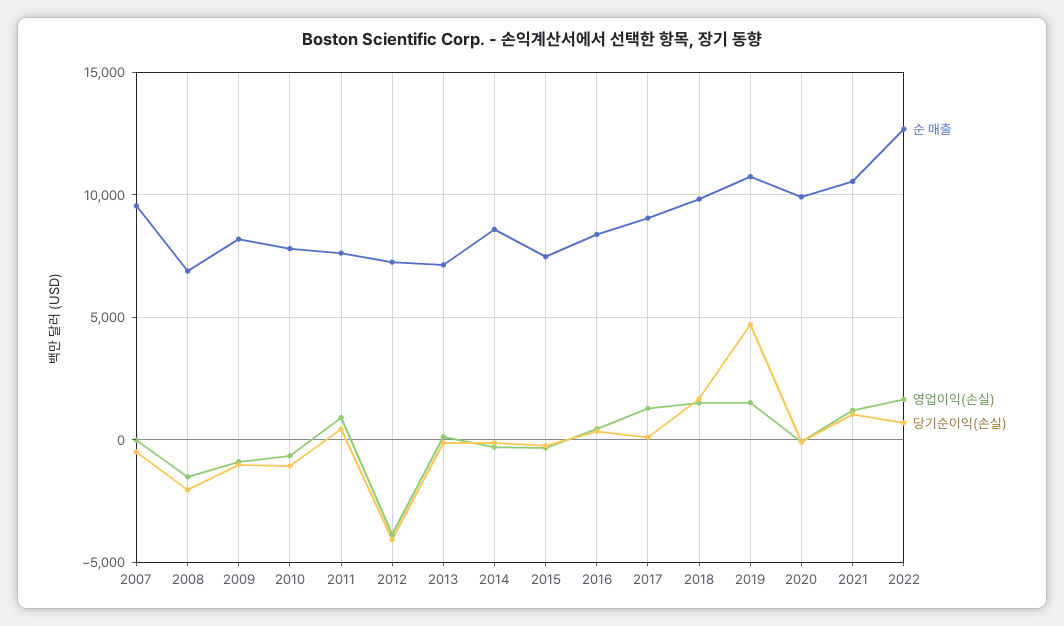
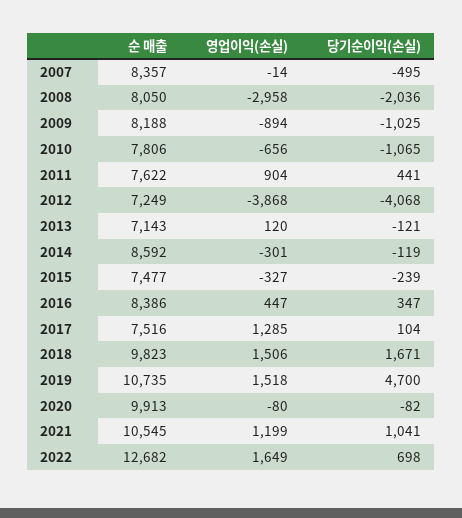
순 매출, 2007: 9500 -> 8357
순 매출, 2008: 7000 -> 8050
영업이익(손실), 2008: -1500 -> -2958
순 매출, 2017: 9000 -> 7516

